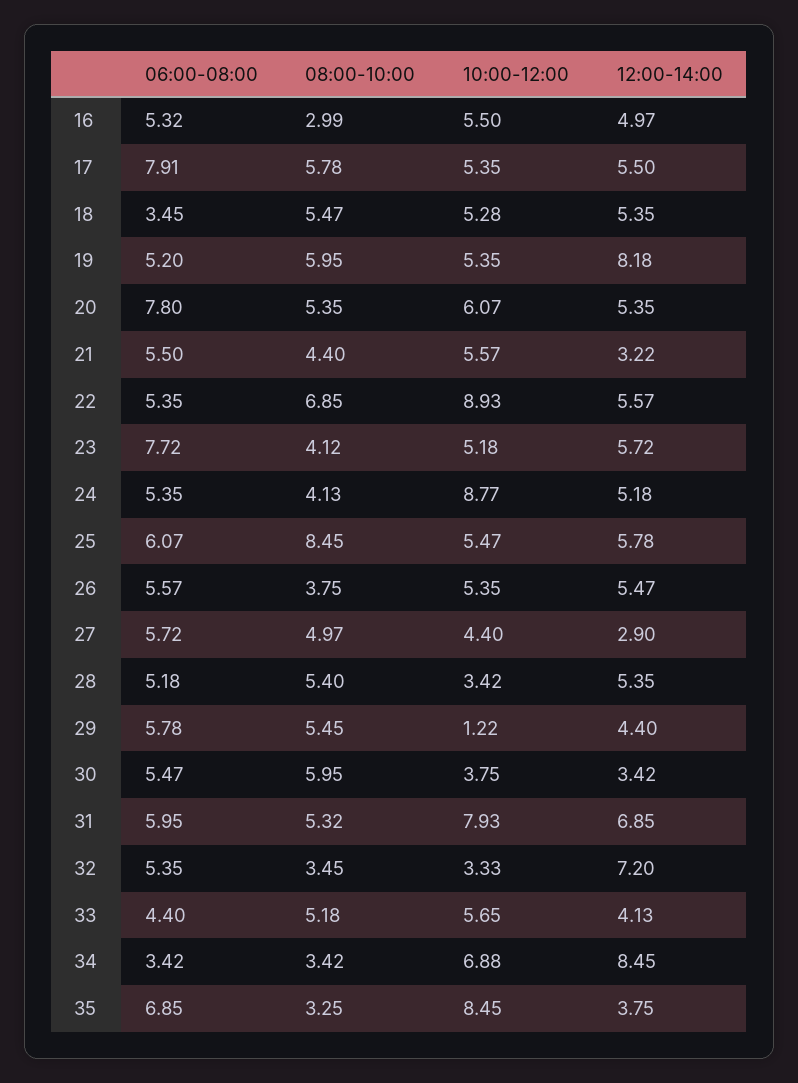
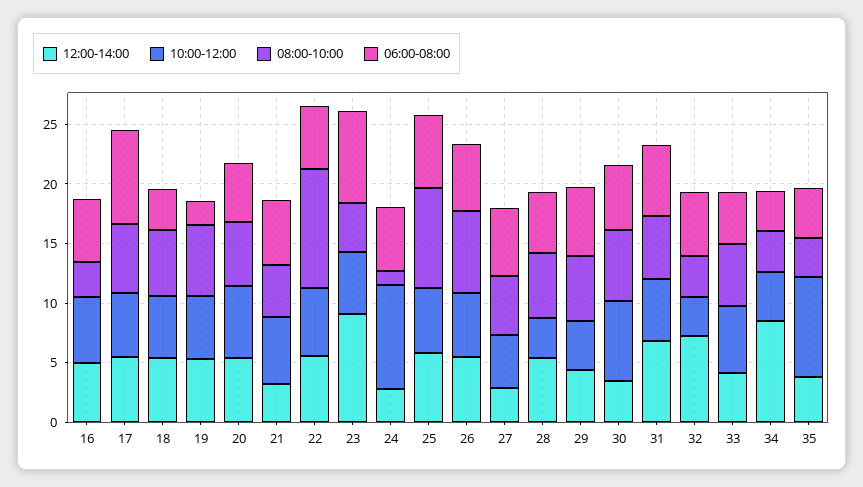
06:00-08:00, 19: 5.2 -> 2
12:00-14:00, 19: 8.18 -> 5
06:00-08:00, 20: 7.8 -> 5
08:00-10:00, 22: 6.85 -> 10
10:00-12:00, 22: 8.93 -> 6
12:00-14:00, 23: 5.72 -> 9
08:00-10:00, 24: 4.13 -> 1
12:00-14:00, 24: 5.18 -> 3
08:00-10:00, 26: 3.75 -> 7
10:00-12:00, 29: 1.22 -> 4
10:00-12:00, 30: 3.75 -> 7
10:00-12:00, 31: 7.93 -> 5
10:00-12:00, 34: 6.88 -> 4
06:00-08:00, 35: 6.85 -> 4

